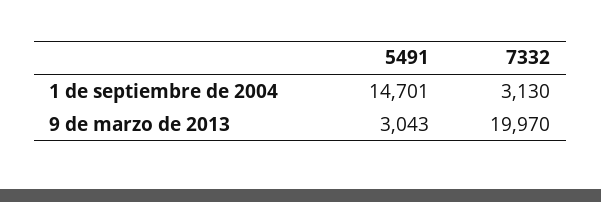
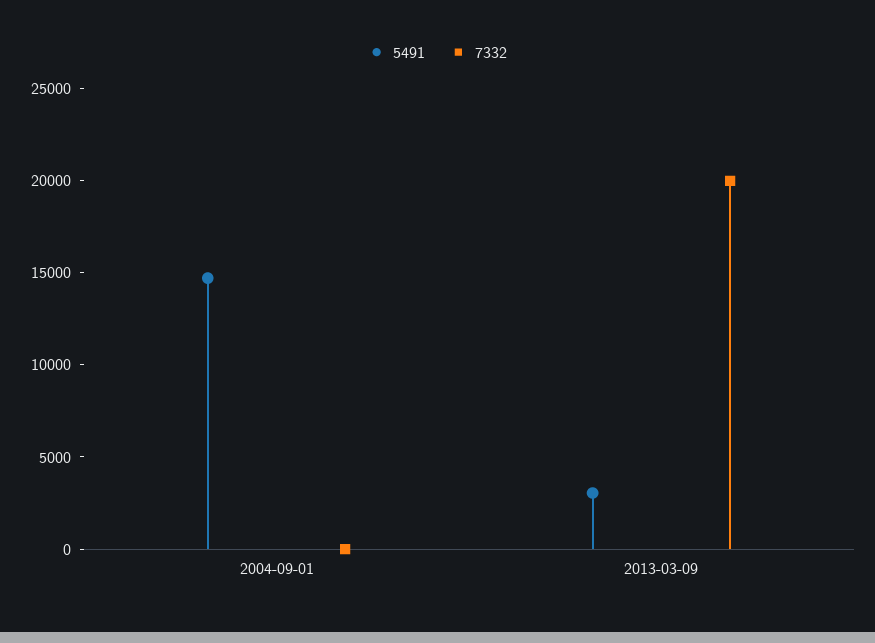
7332, 1 de septiembre de 2004: 3130 -> 0

